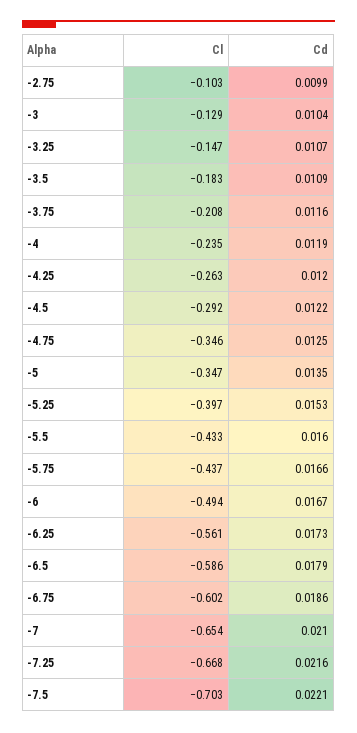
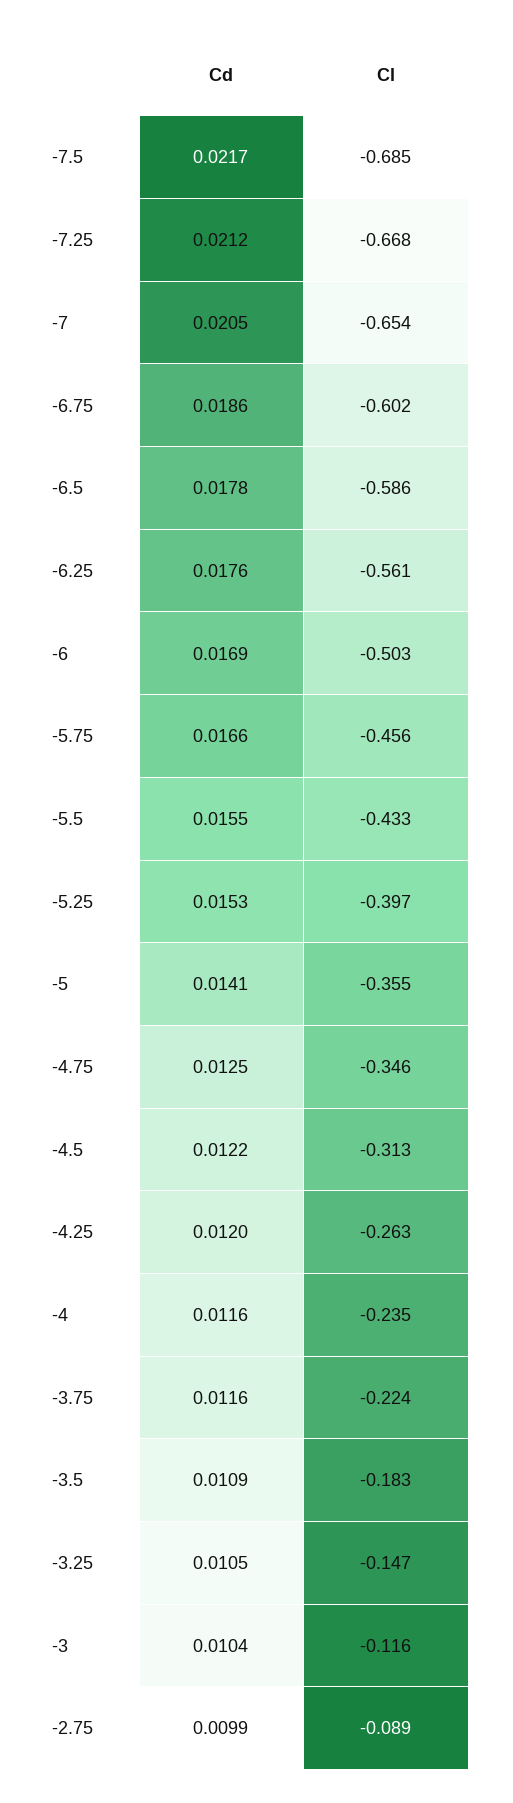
Cl, -2.75: -0.103 -> -0.089
Cl, -3: -0.129 -> -0.116
Cd, -3.25: 0.0107 -> 0.0105
Cl, -3.75: -0.208 -> -0.224
Cd, -4: 0.0119 -> 0.0116
Cl, -4.5: -0.292 -> -0.313
Cl, -5: -0.347 -> -0.355
Cd, -5: 0.0135 -> 0.0141
Cd, -5.5: 0.016 -> 0.0155
Cl, -5.75: -0.437 -> -0.456
Cl, -6: -0.494 -> -0.503
Cd, -6: 0.0167 -> 0.0169
Cd, -6.25: 0.0173 -> 0.0176
Cd, -6.5: 0.0179 -> 0.0178
Cd, -7: 0.021 -> 0.0205
Cd, -7.25: 0.0216 -> 0.0212
Cl, -7.5: -0.703 -> -0.685
Cd, -7.5: 0.0221 -> 0.0217

